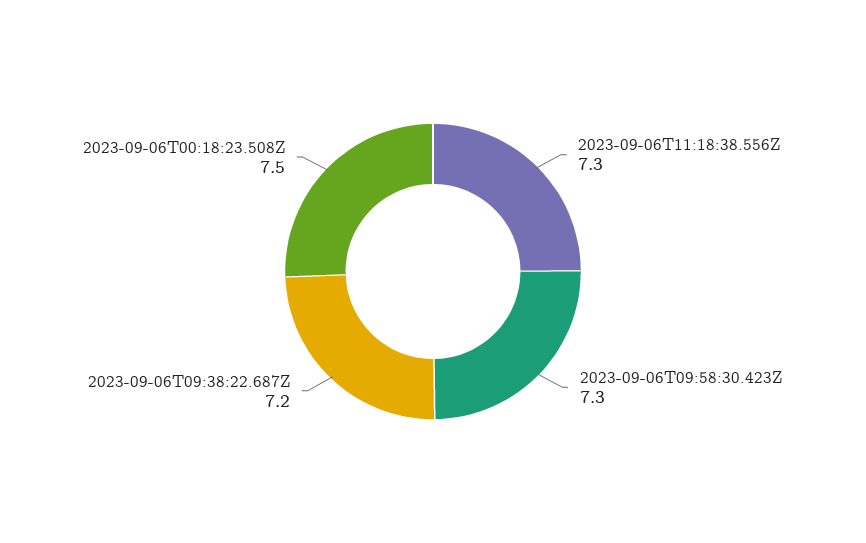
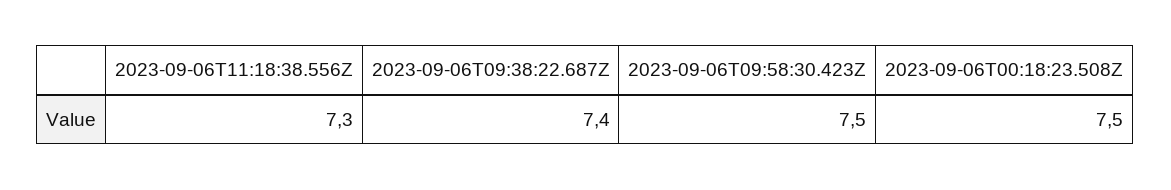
2023-09-06T09:58:30.423Z: 7.3 -> 7.5
2023-09-06T09:38:22.687Z: 7.2 -> 7.4

